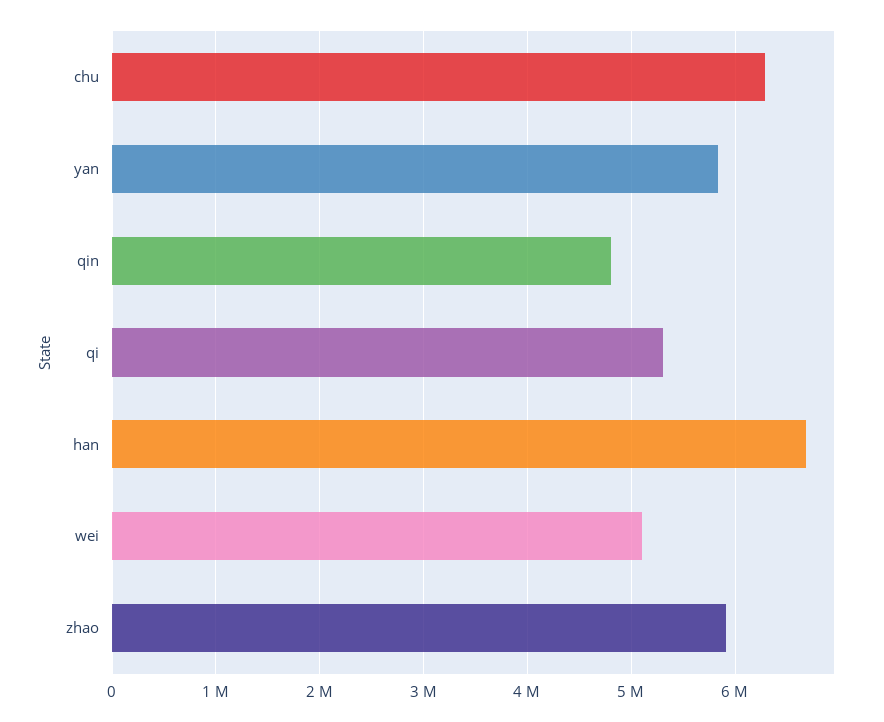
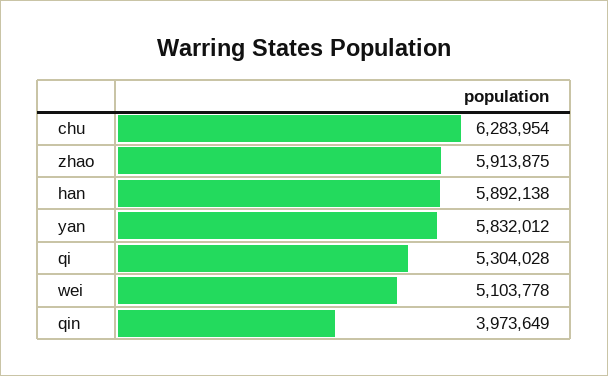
qin: 4800000 -> 3973649
han: 6700000 -> 5892138

